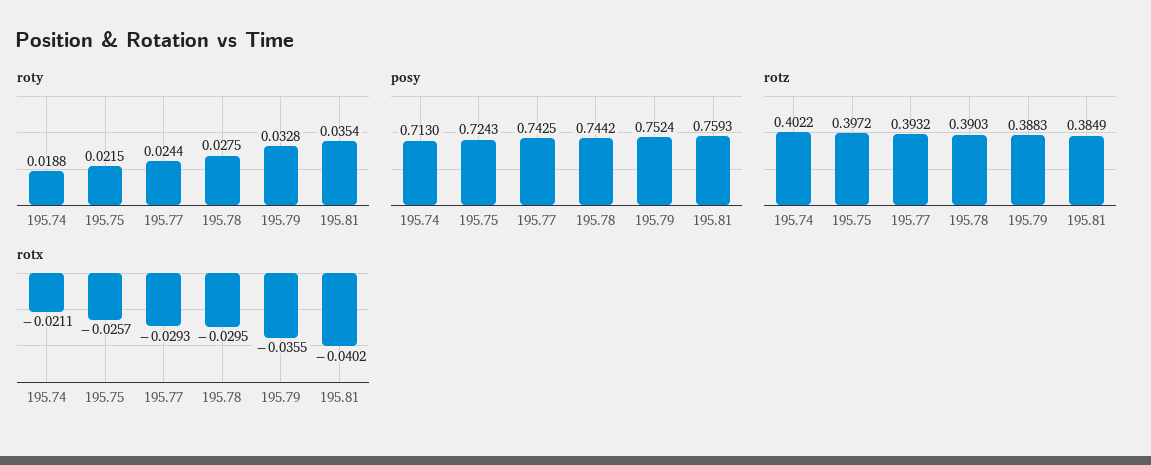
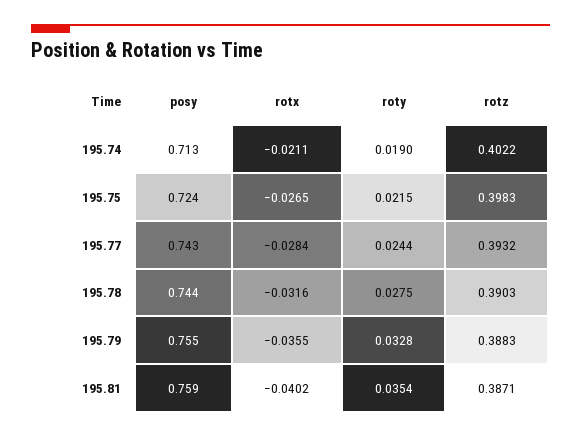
roty, 195.74: 0.0188 -> 0.019
posy, 195.79: 0.7524 -> 0.755
rotz, 195.75: 0.3972 -> 0.3983
rotz, 195.81: 0.3849 -> 0.3871
rotx, 195.75: -0.0257 -> -0.0265
rotx, 195.77: -0.0293 -> -0.0284
rotx, 195.78: -0.0295 -> -0.0316

